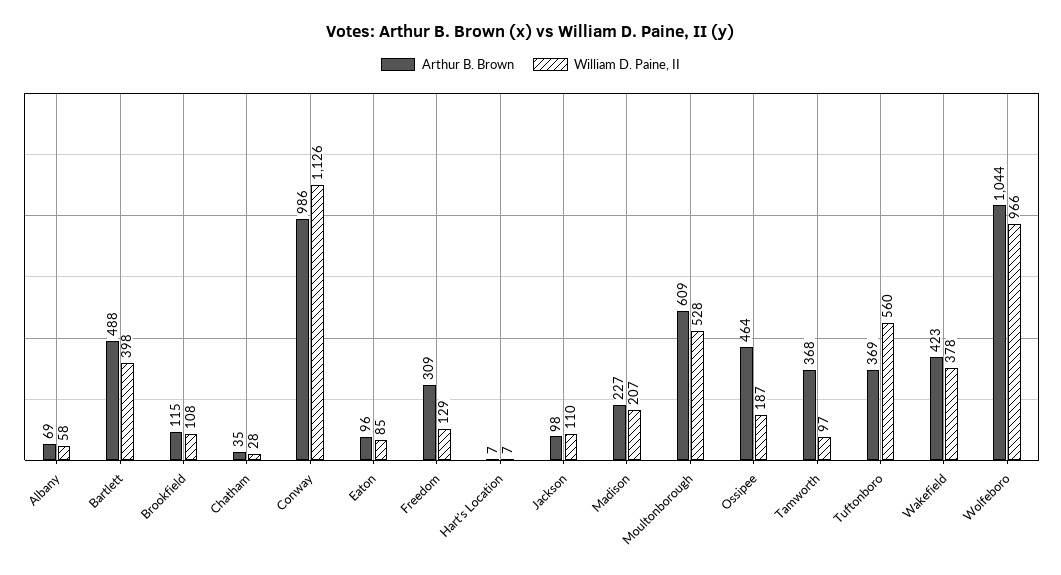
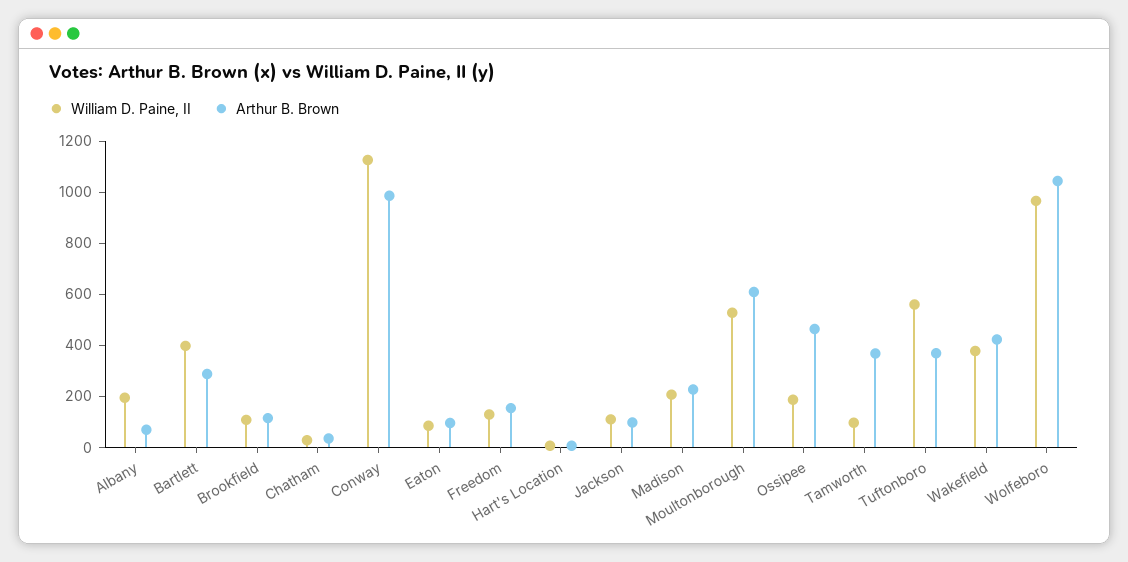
William D. Paine, II, Albany: 58 -> 200
Arthur B. Brown, Bartlett: 488 -> 300
Arthur B. Brown, Freedom: 309 -> 150

